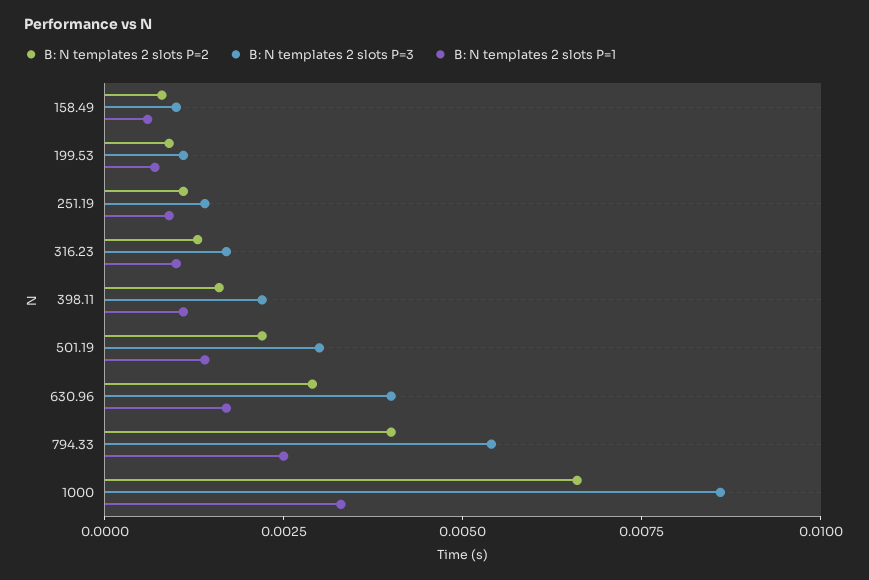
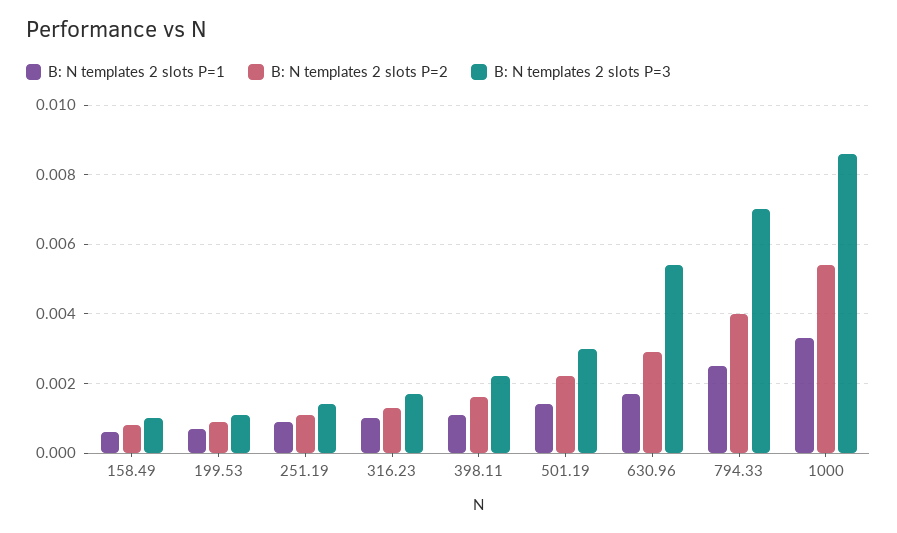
B: N templates 2 slots P=3, 630.96: 0.004 -> 0.0055
B: N templates 2 slots P=3, 794.33: 0.0055 -> 0.007
B: N templates 2 slots P=2, 1000: 0.0065 -> 0.0055

